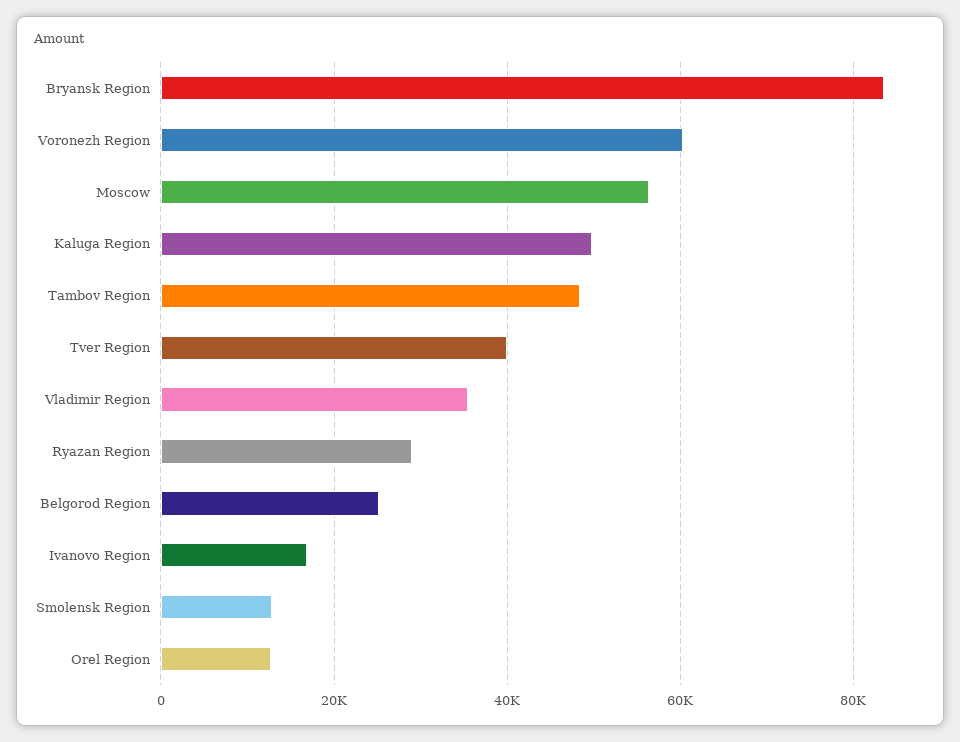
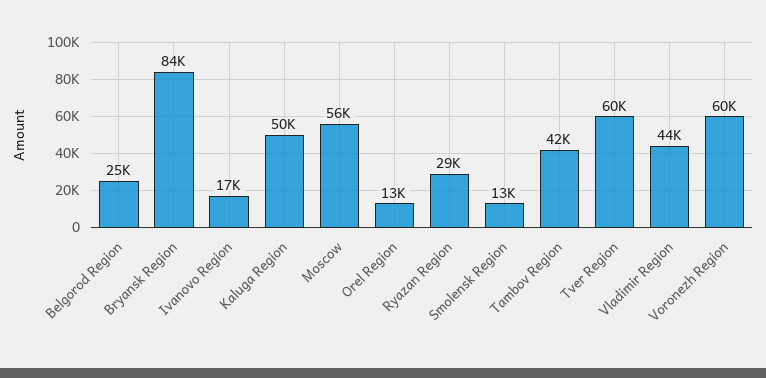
Tambov Region: 48000 -> 42000
Tver Region: 40000 -> 60000
Vladimir Region: 36000 -> 44000

